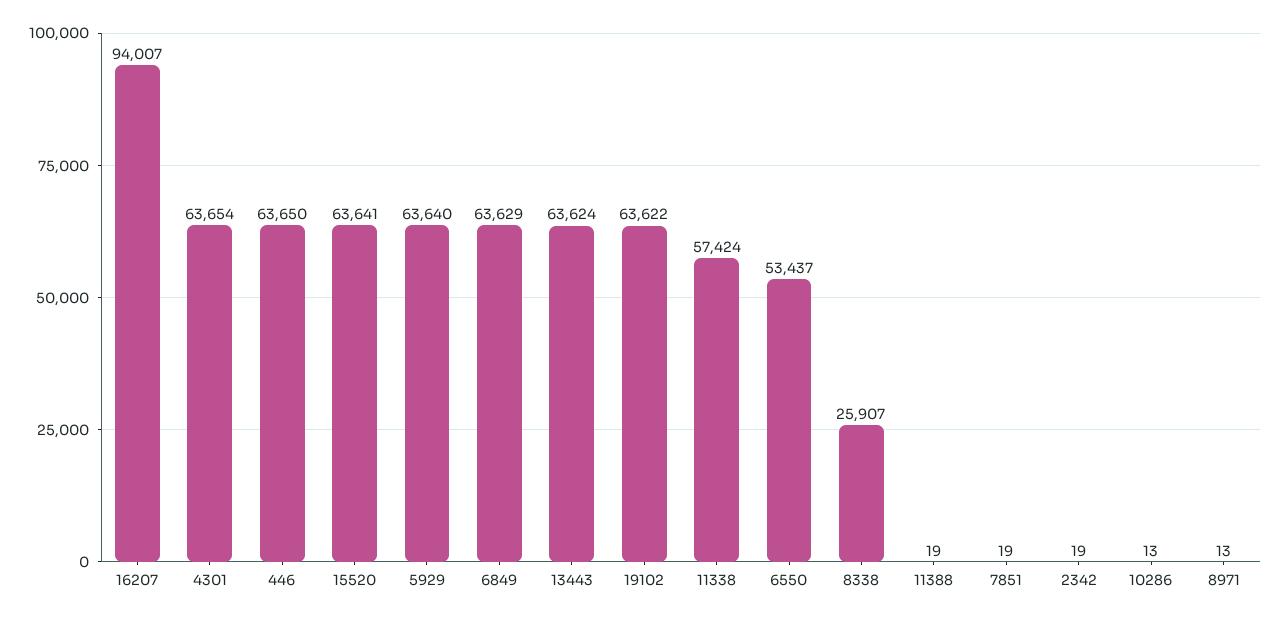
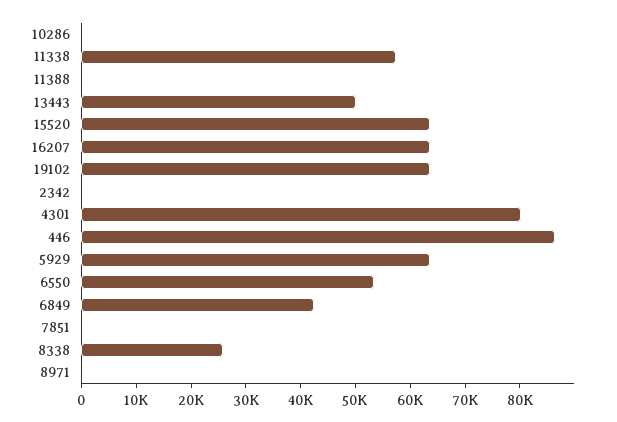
16207: 94007 -> 64000
4301: 63654 -> 80000
446: 63650 -> 86000
6849: 63629 -> 42000
13443: 63624 -> 50000

